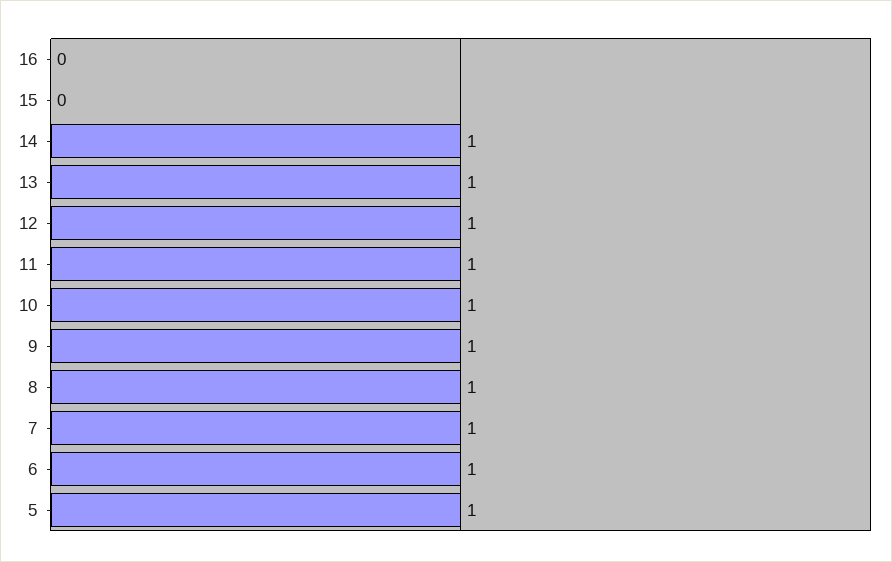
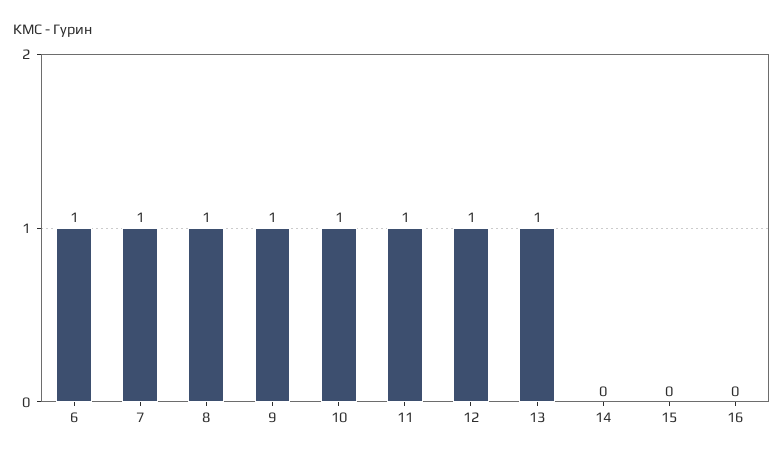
14: 1 -> 0
5: 1 -> none

